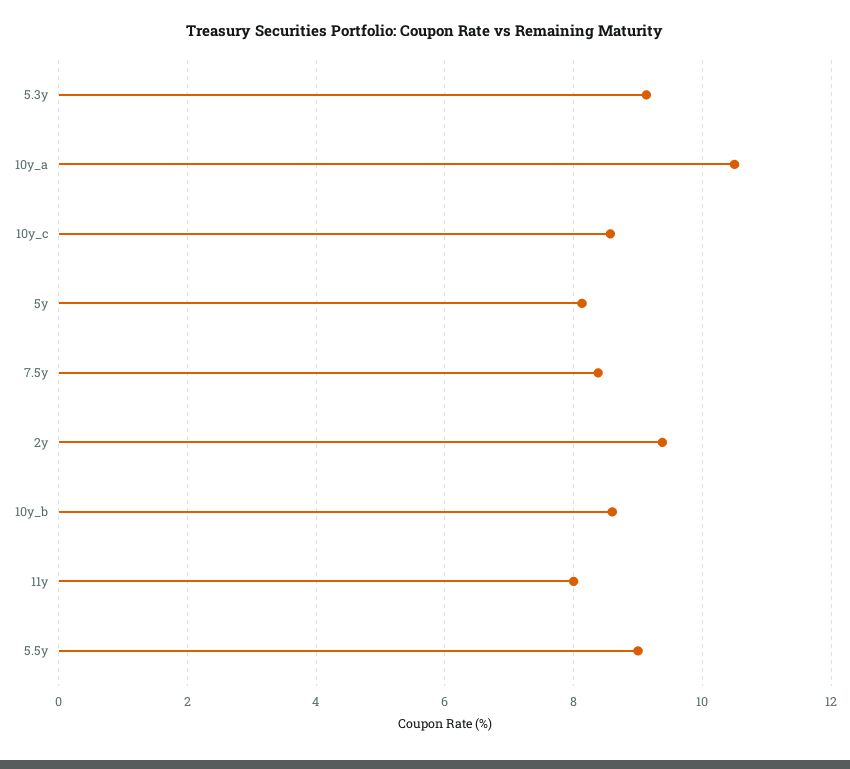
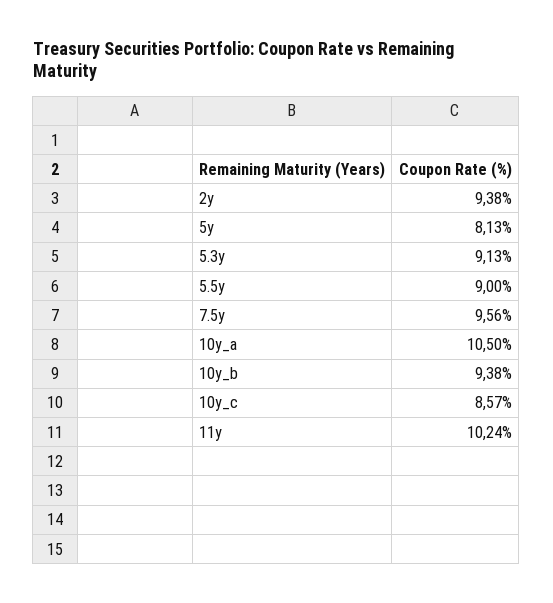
7.5y: 8.4 -> 9.56
10y_b: 8.6 -> 9.38
11y: 8 -> 10.24

